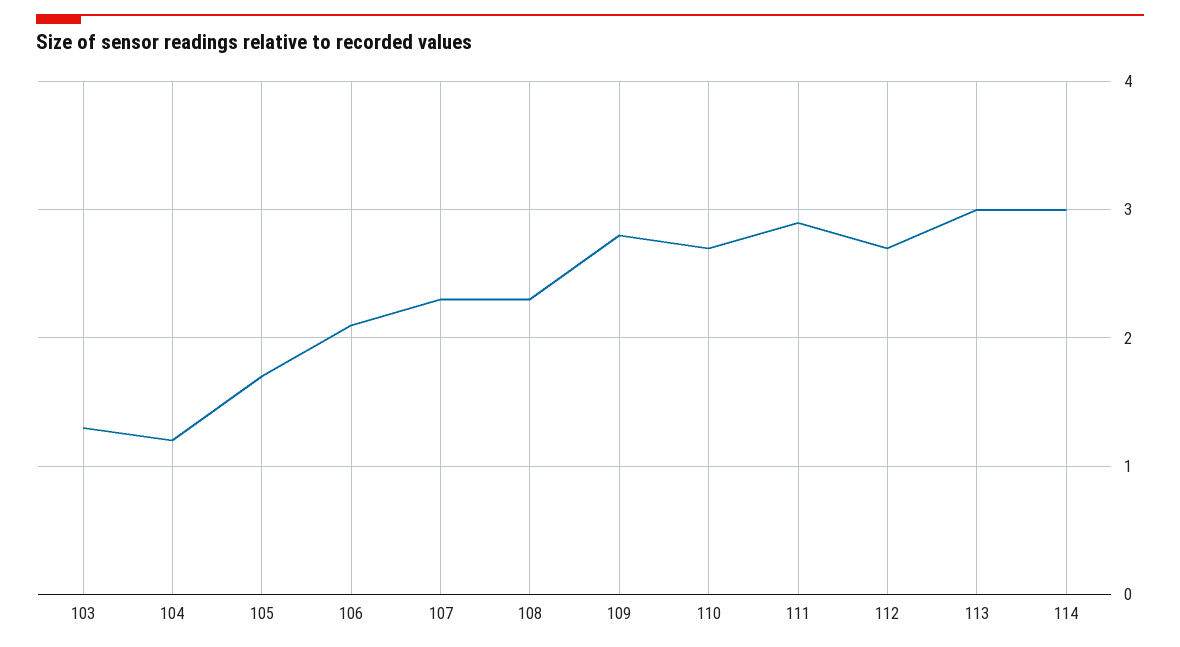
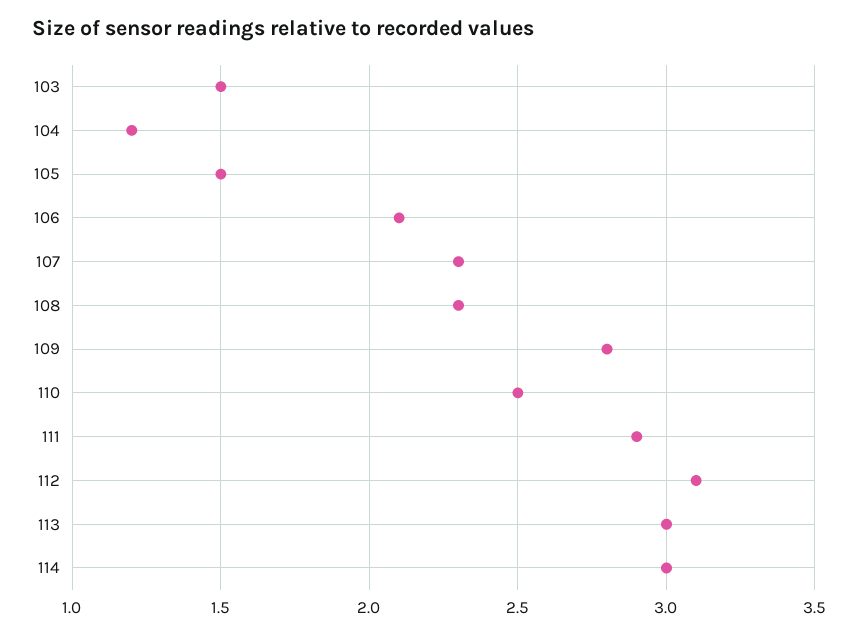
103: 1.3 -> 1.5
105: 1.7 -> 1.5
110: 2.7 -> 2.5
112: 2.7 -> 3.1

